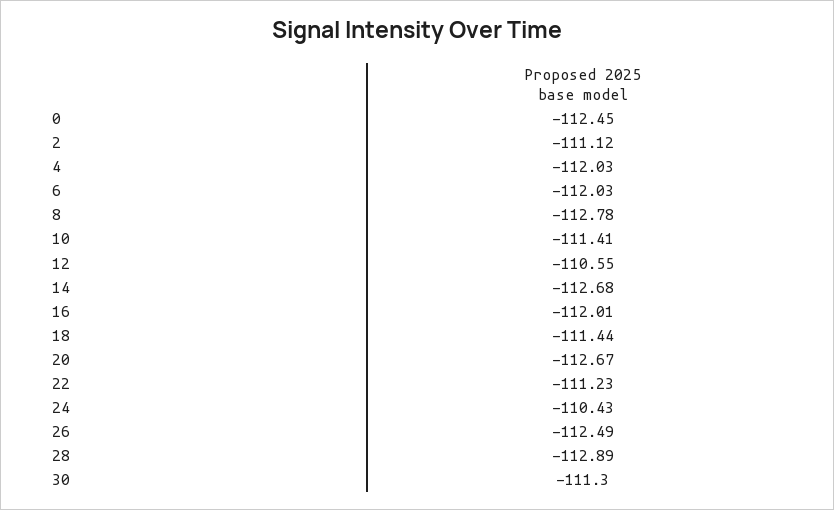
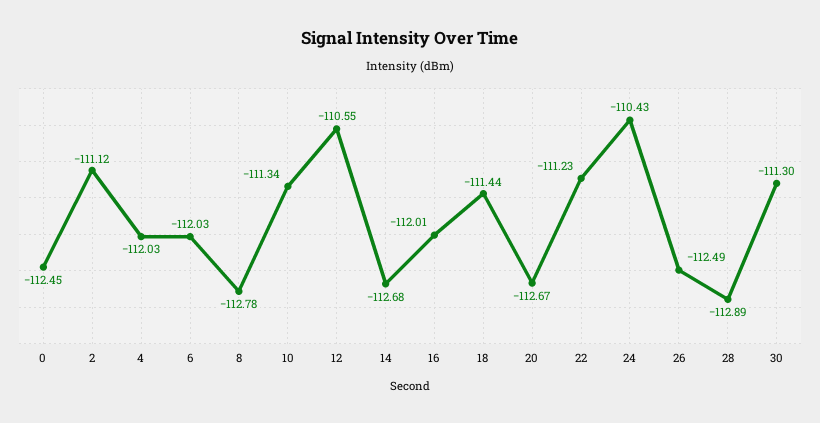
10: -111.41 -> -111.34

